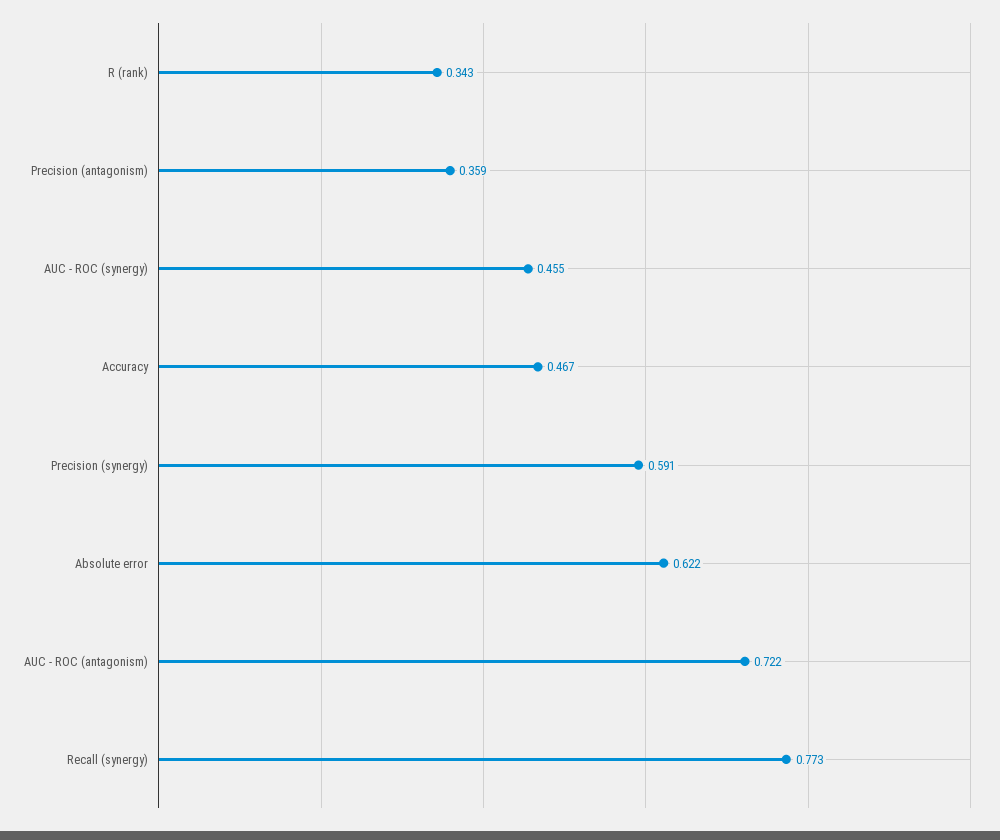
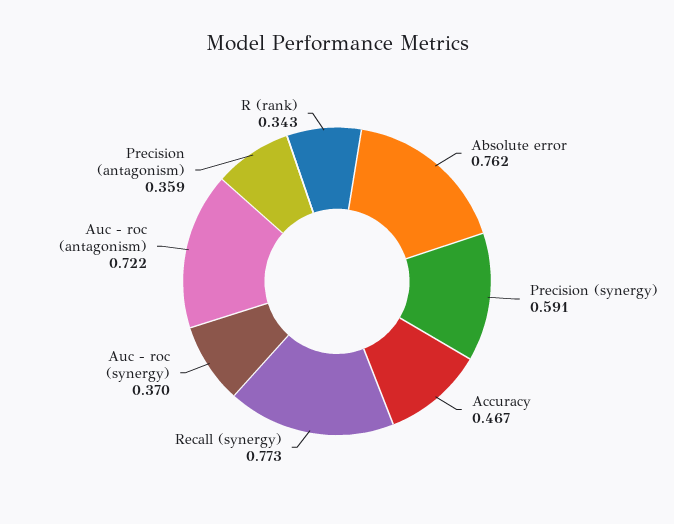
AUC - ROC (synergy): 0.455 -> 0.37
Absolute error: 0.622 -> 0.762

